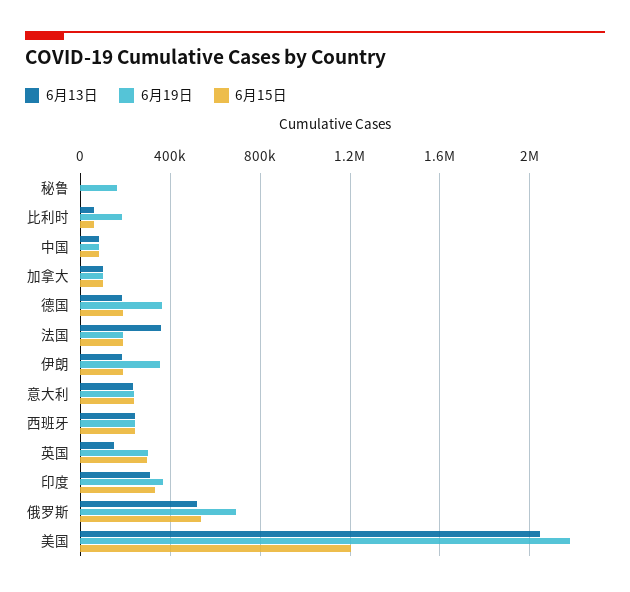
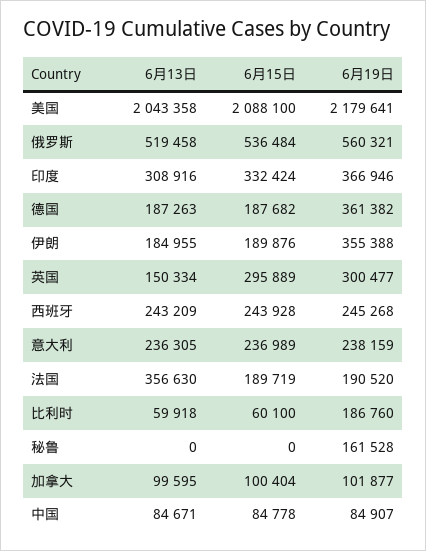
6月19日, 俄罗斯: 700000 -> 560321
6月15日, 美国: 1200000 -> 2088100

